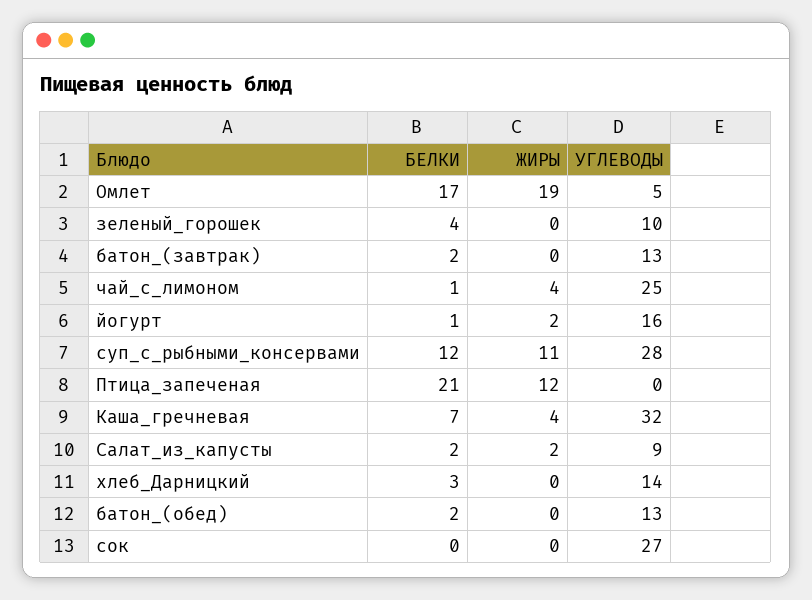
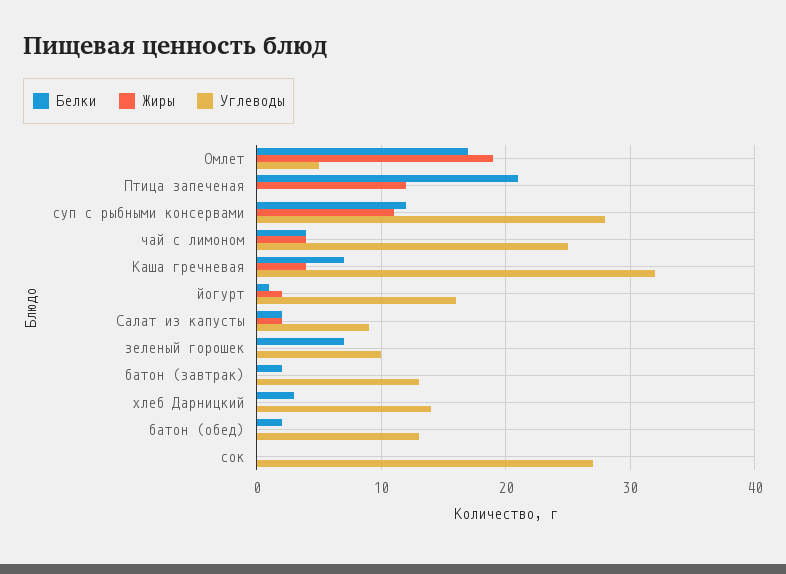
БЕЛКИ, зеленый_горошек: 4 -> 7
БЕЛКИ, чай_с_лимоном: 1 -> 4

